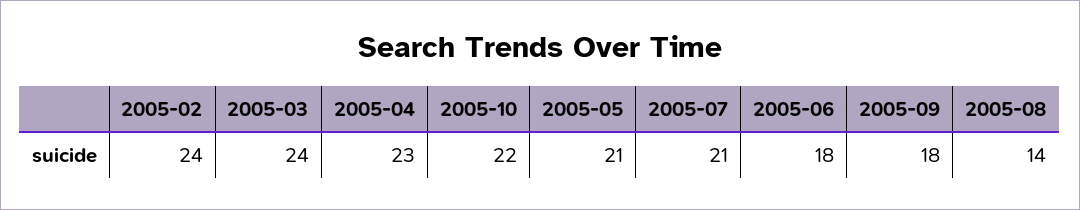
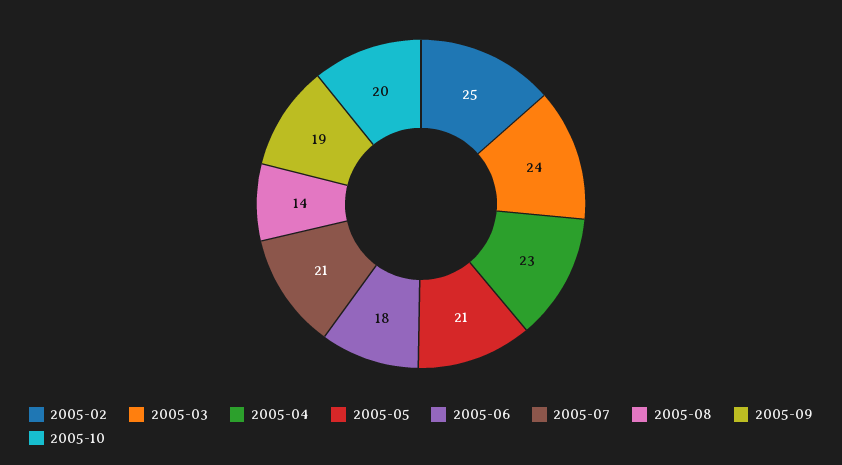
2005-02: 24 -> 25
2005-10: 22 -> 20
2005-09: 18 -> 19

